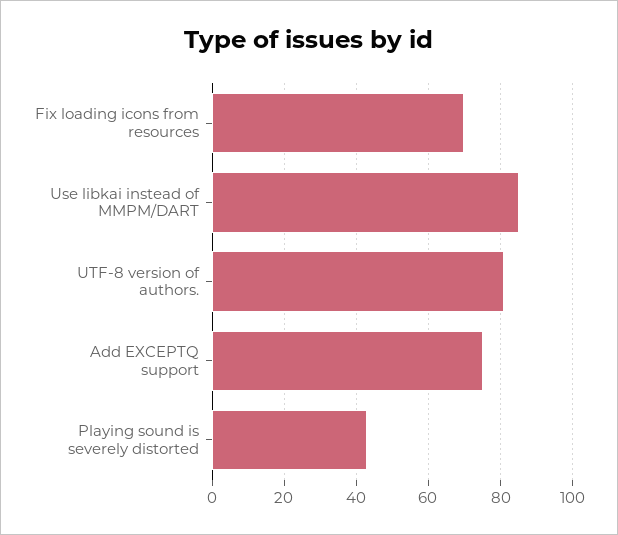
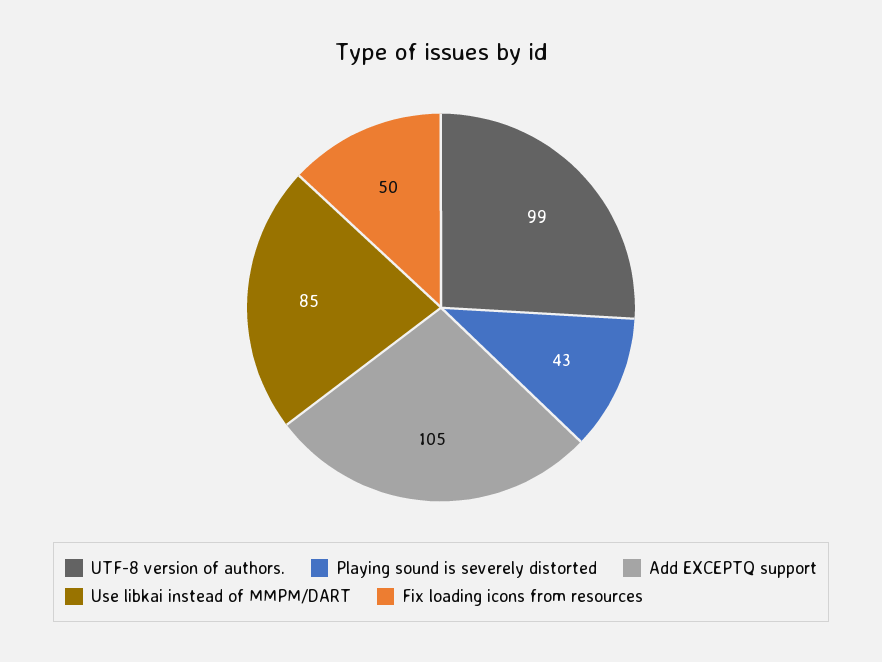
Fix loading icons from resources: 70 -> 50
UTF-8 version of authors.: 80 -> 99
Add EXCEPTQ support: 75 -> 105

